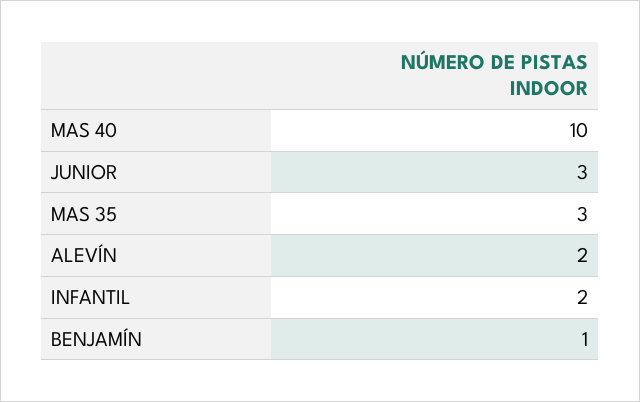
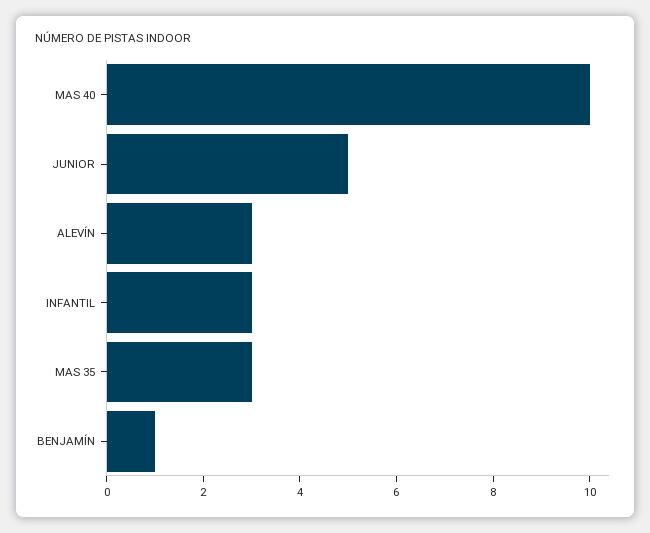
JUNIOR: 3 -> 5
ALEVÍN: 2 -> 3
INFANTIL: 2 -> 3

